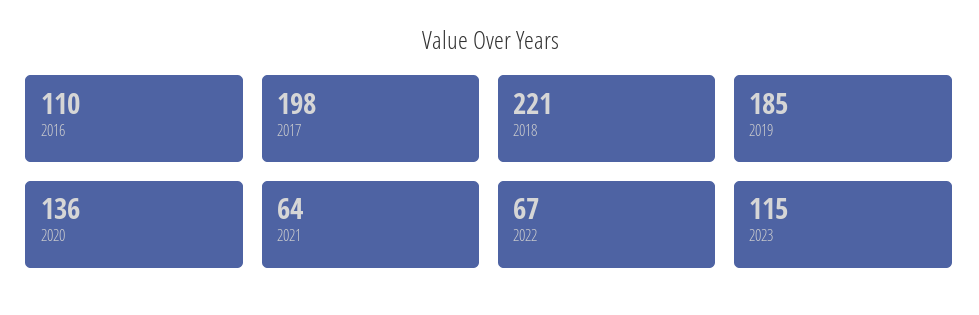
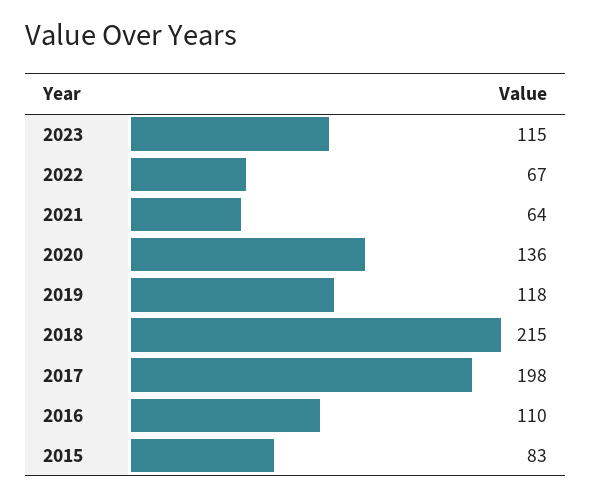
2018: 221 -> 215
2019: 185 -> 118
2015: none -> 83

